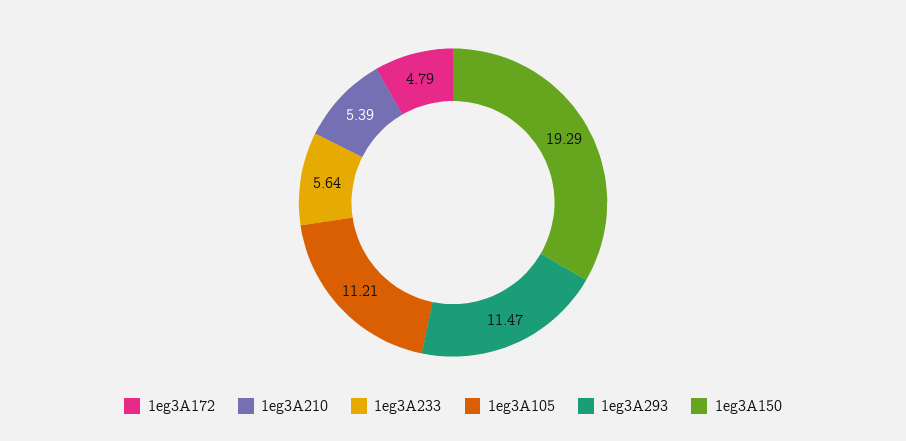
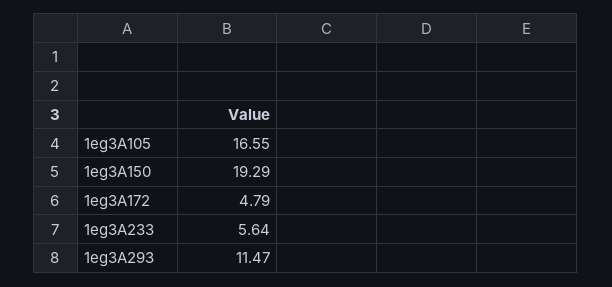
1eg3A210: 5.39 -> none
1eg3A105: 11.21 -> 16.55

